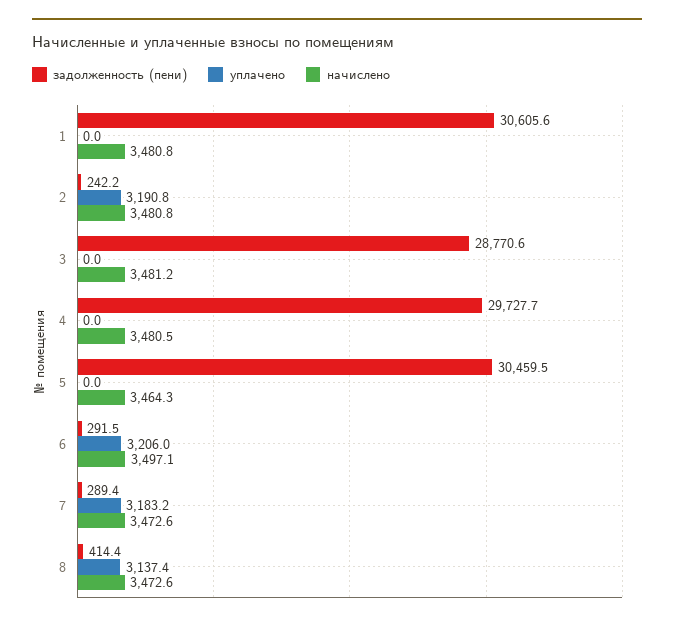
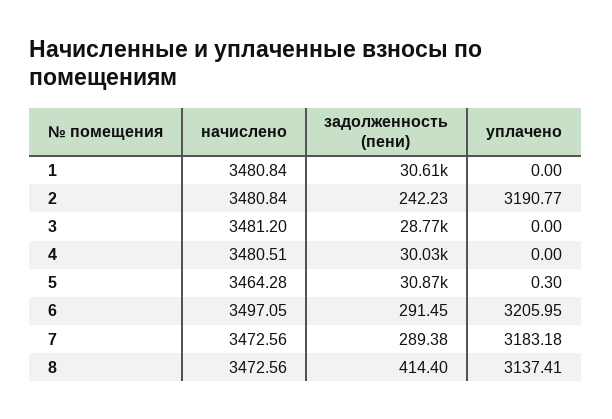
задолженность (пени), 4: 29727.7 -> 30030
задолженность (пени), 5: 30459.5 -> 30870
уплачено, 5: 0 -> 0.3

